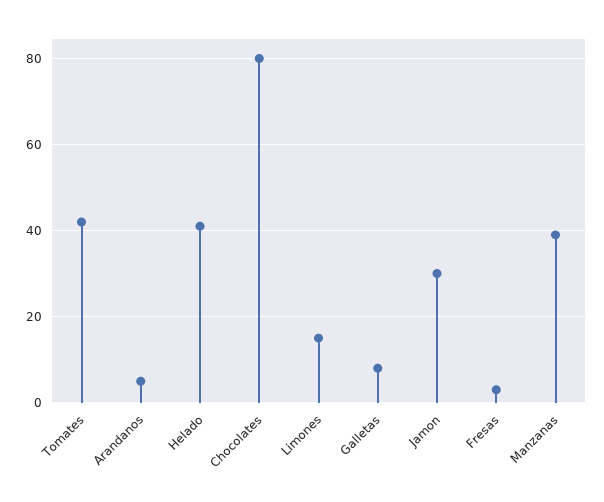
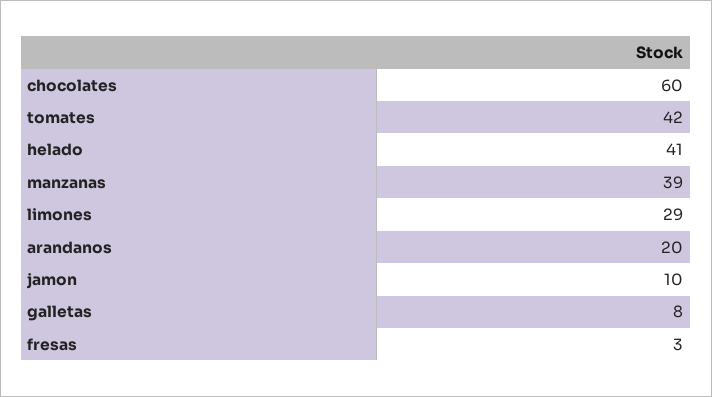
Arandanos: 5 -> 20
Chocolates: 80 -> 60
Limones: 15 -> 29
Jamon: 30 -> 10

